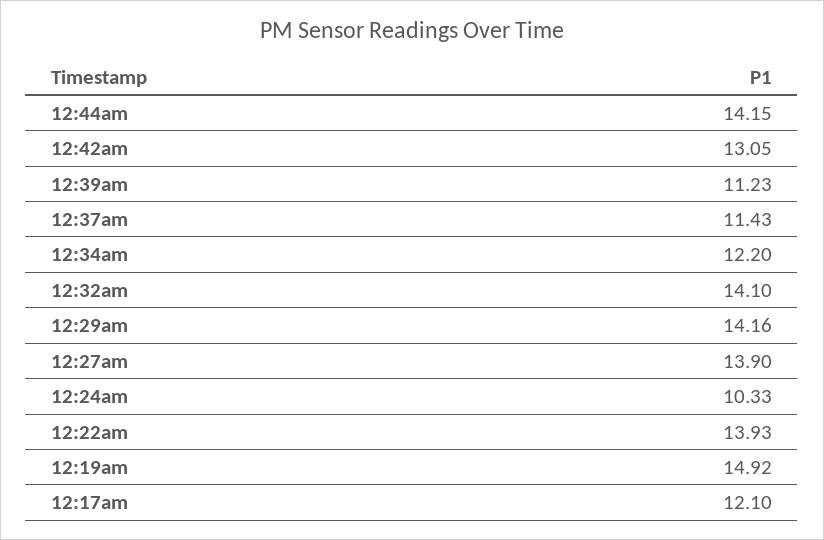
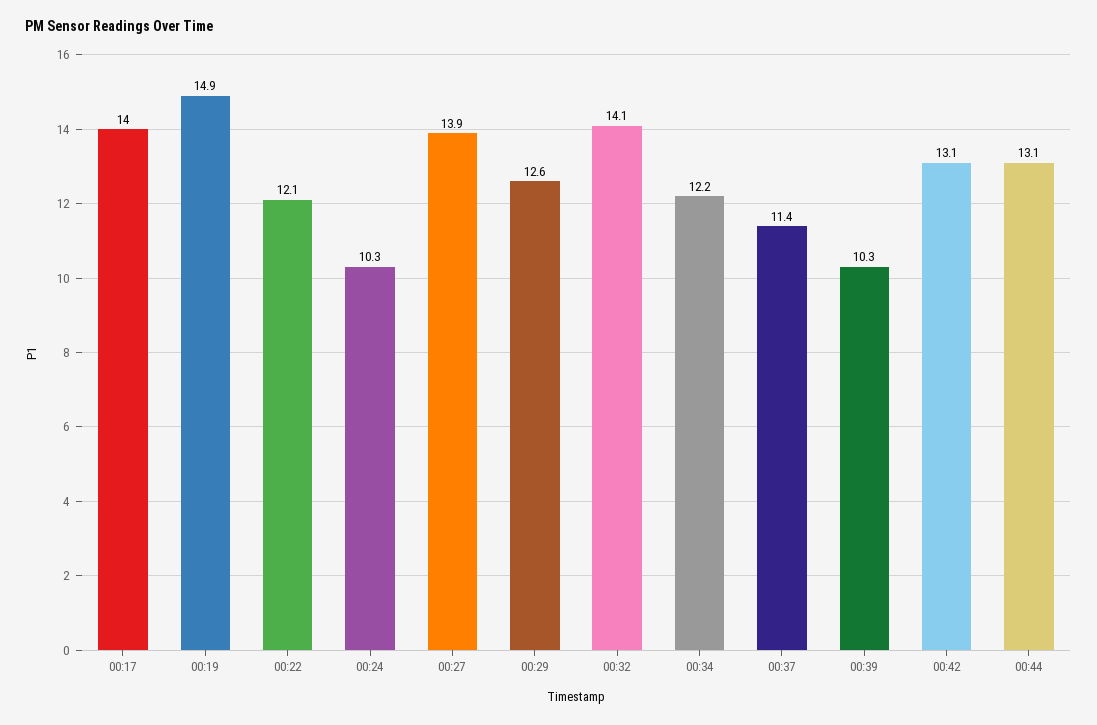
12:44am: 14.15 -> 13.1
12:39am: 11.23 -> 10.3
12:29am: 14.16 -> 12.6
12:22am: 13.93 -> 12.1
12:17am: 12.1 -> 14

